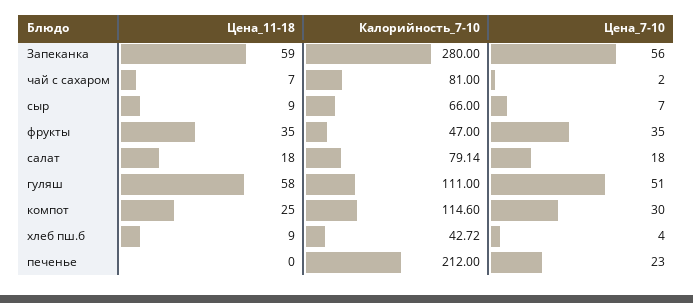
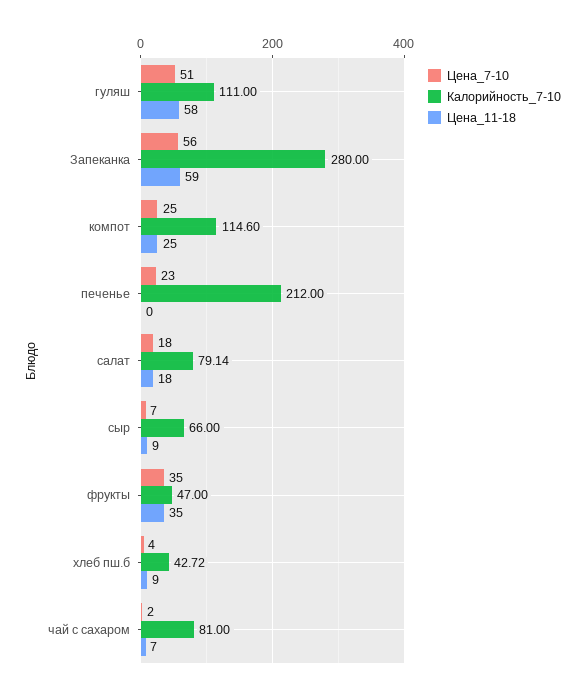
Цена_7-10, компот: 30 -> 25

